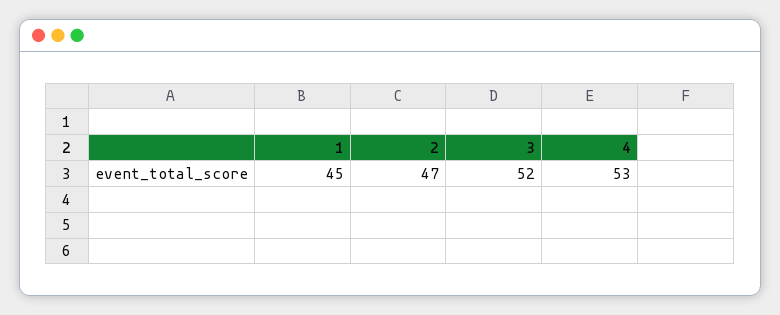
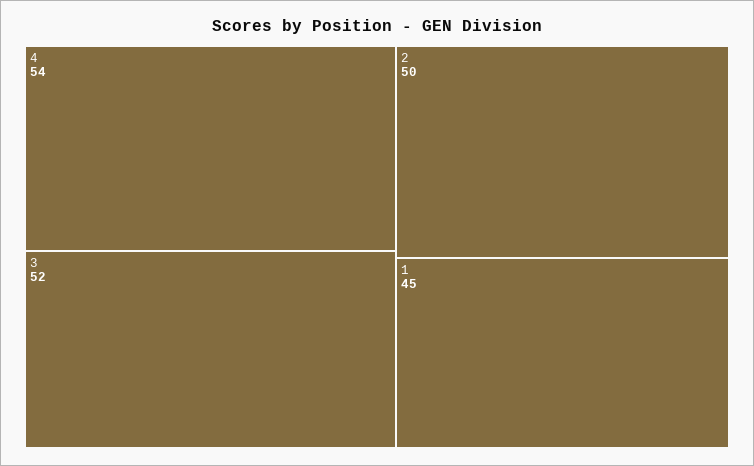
2: 47 -> 50
4: 53 -> 54

